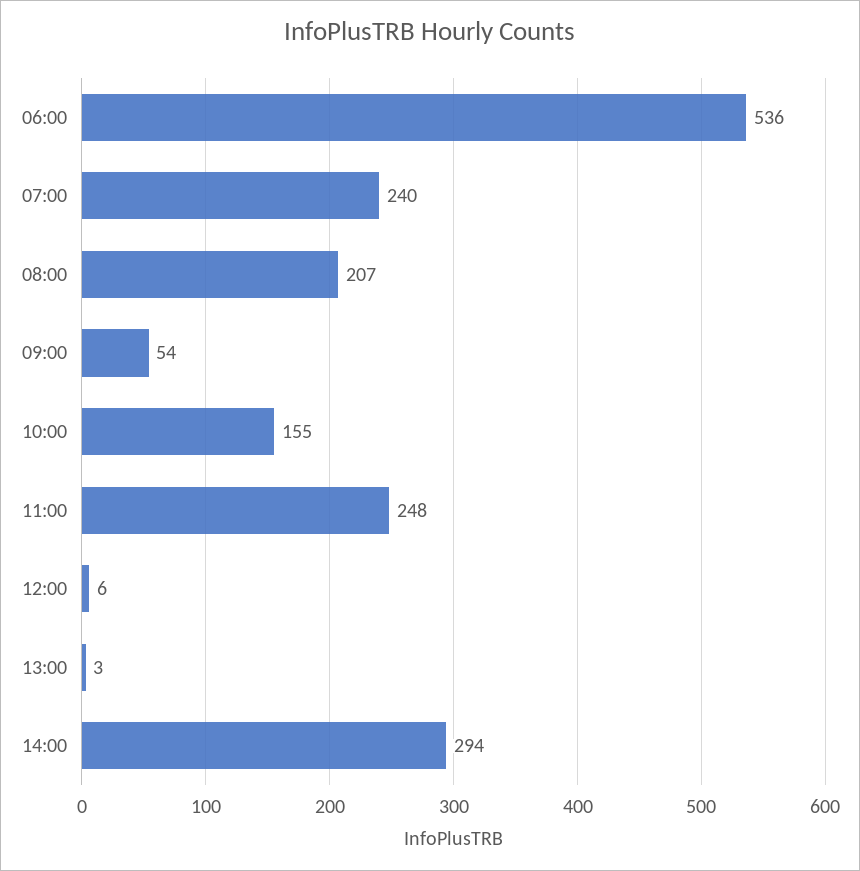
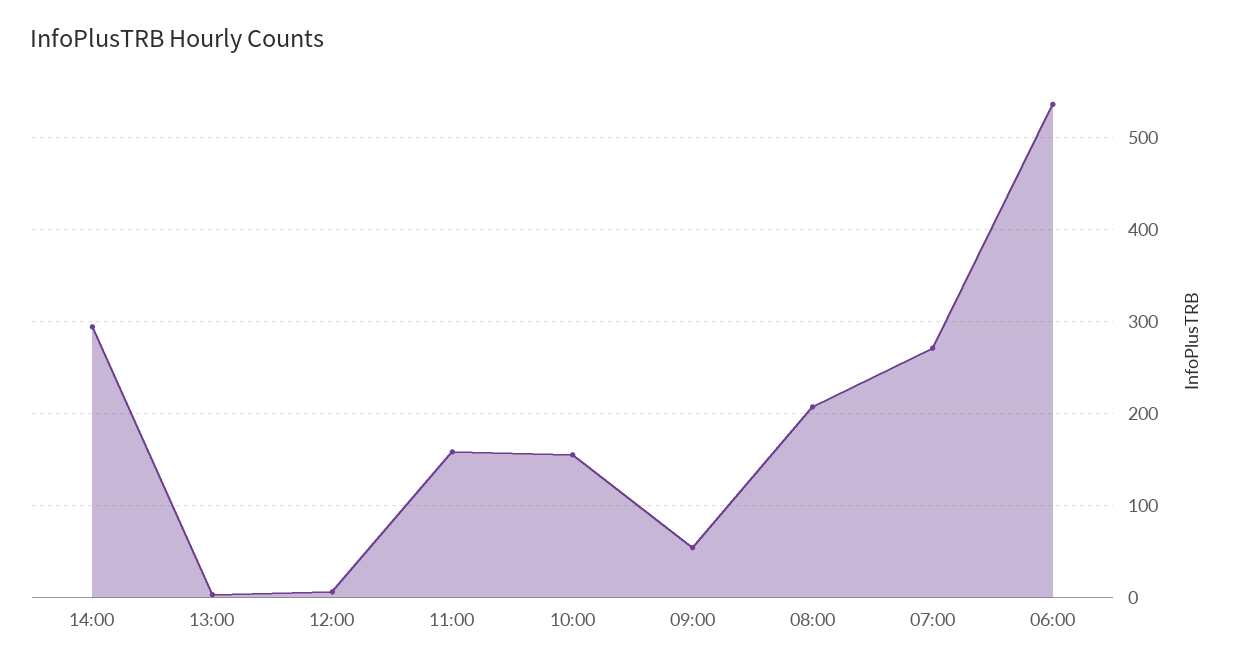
07:00: 240 -> 270
11:00: 248 -> 160

